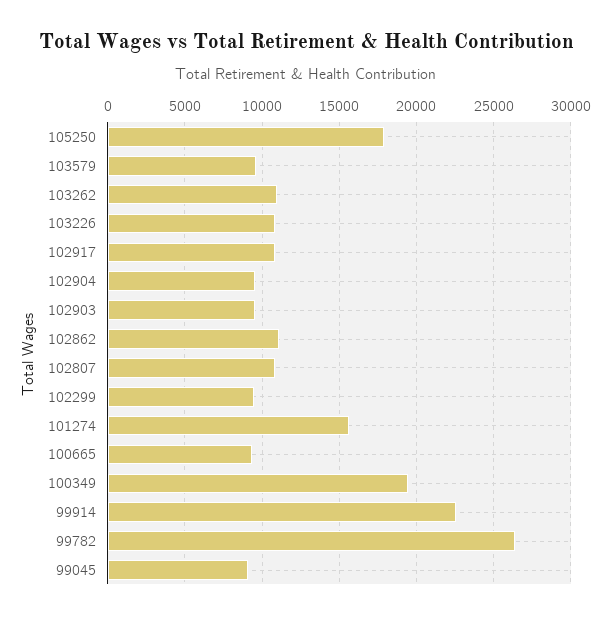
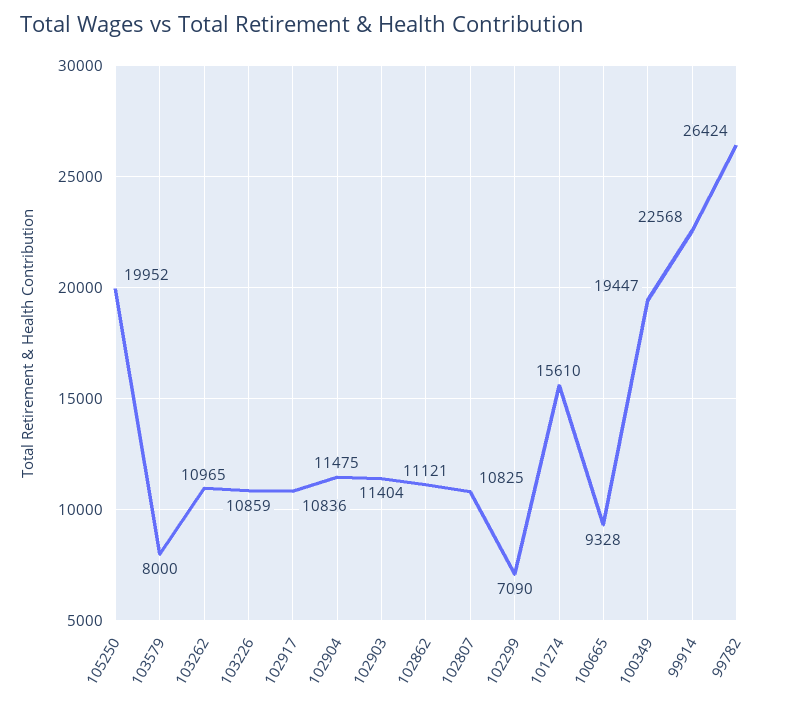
105250: 18000 -> 19952
103579: 9500 -> 8000
102904: 9500 -> 11475
102903: 9500 -> 11404
102299: 9500 -> 7090
99045: 9000 -> none

